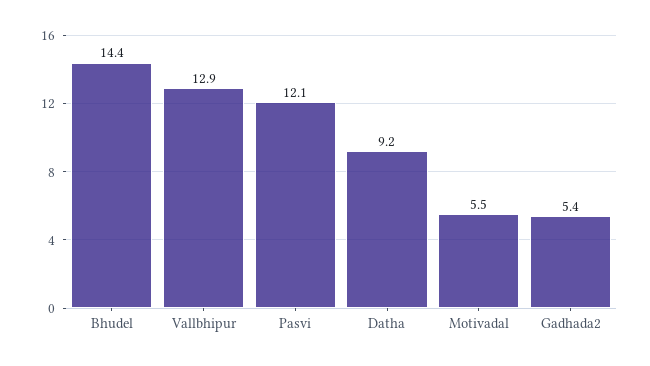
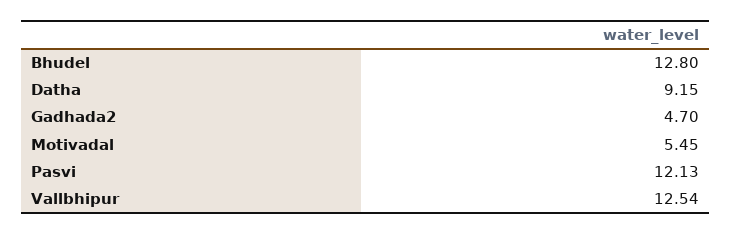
Bhudel: 14.4 -> 12.8
Vallbhipur: 12.9 -> 12.54
Gadhada2: 5.4 -> 4.7

